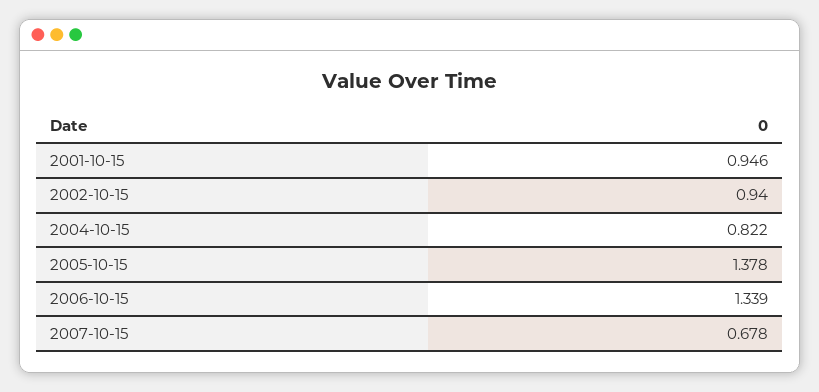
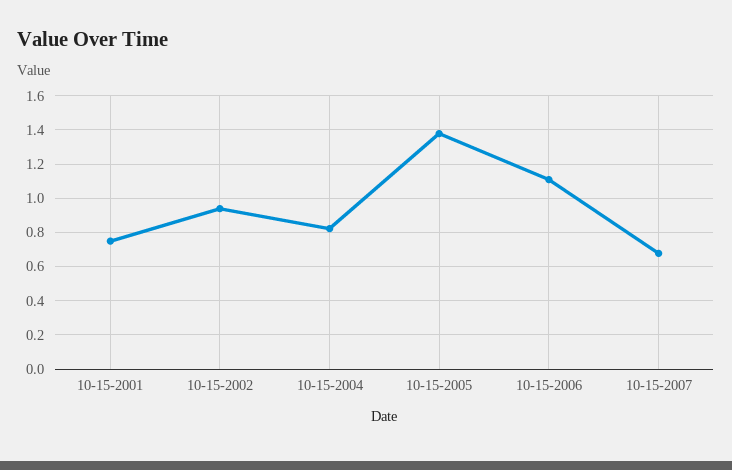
2001-10-15: 0.946 -> 0.75
2006-10-15: 1.339 -> 1.1

